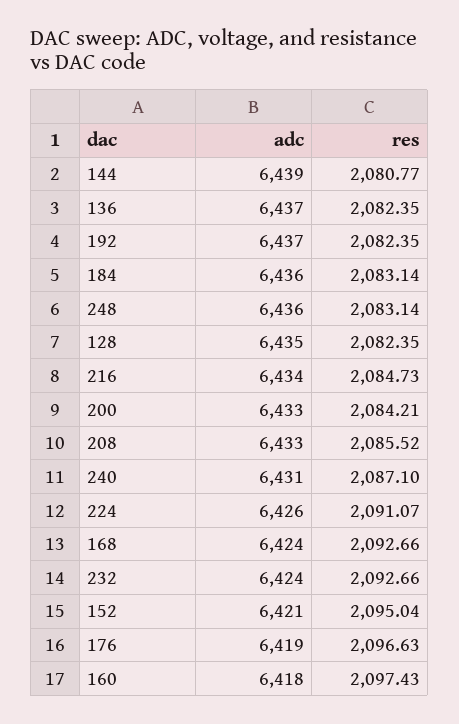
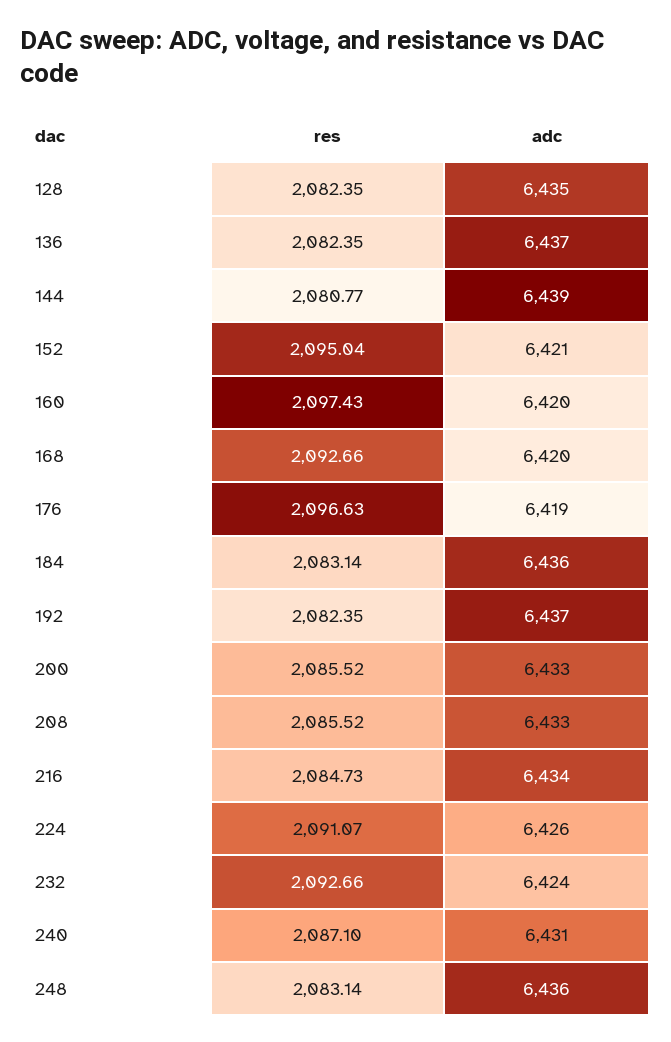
res, 200: 2084.21 -> 2085.52
adc, 168: 6424 -> 6420
adc, 160: 6418 -> 6420

